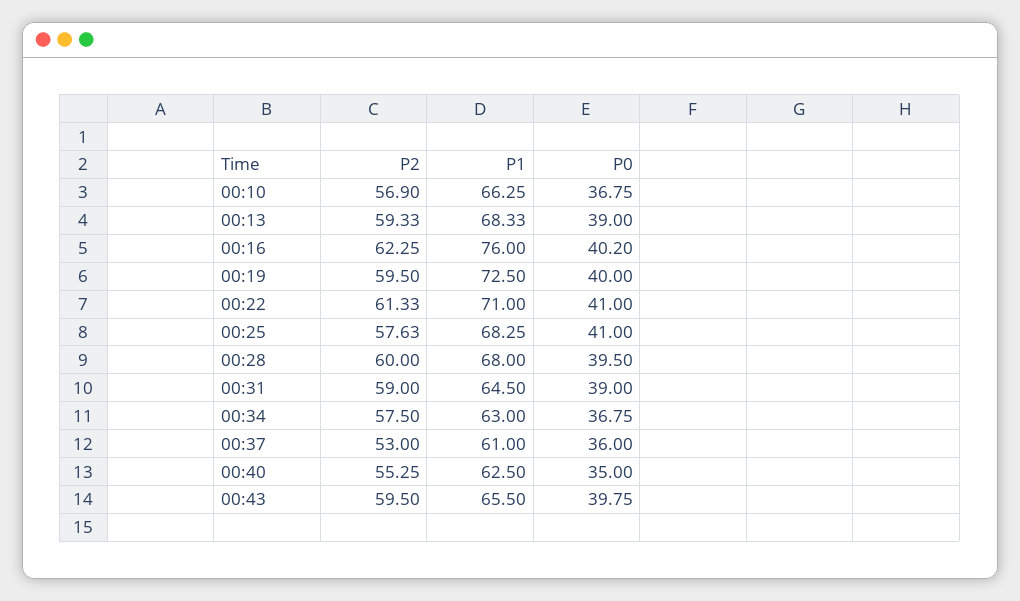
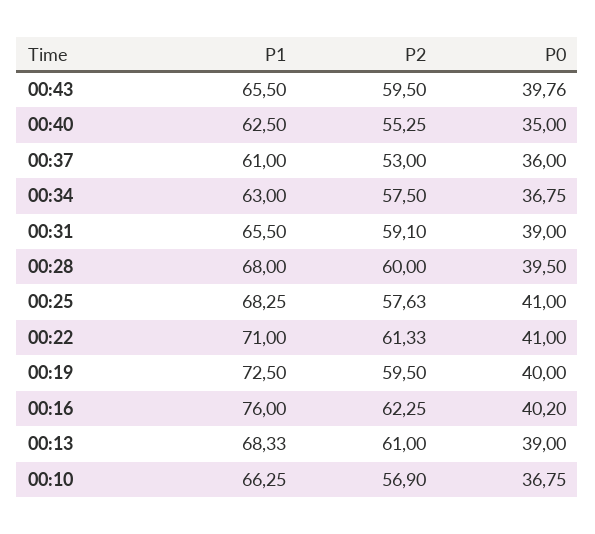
P2, 00:13: 59.33 -> 61
P2, 00:31: 59 -> 59.1
P1, 00:31: 64.5 -> 65.5
P0, 00:43: 39.75 -> 39.76

